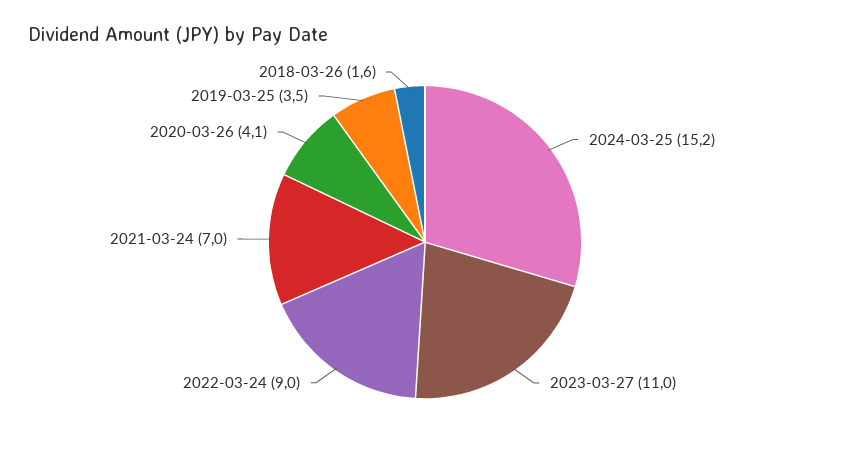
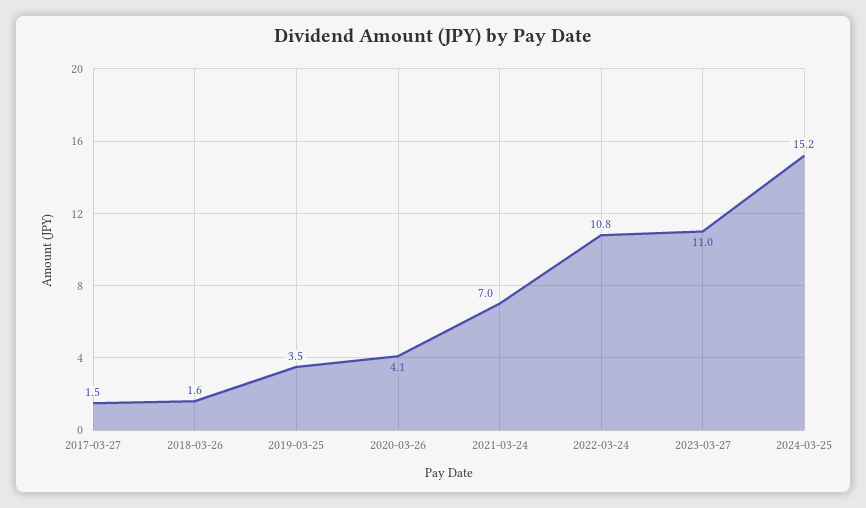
2022-03-24: 9 -> 10.8
2017-03-27: none -> 1.5

